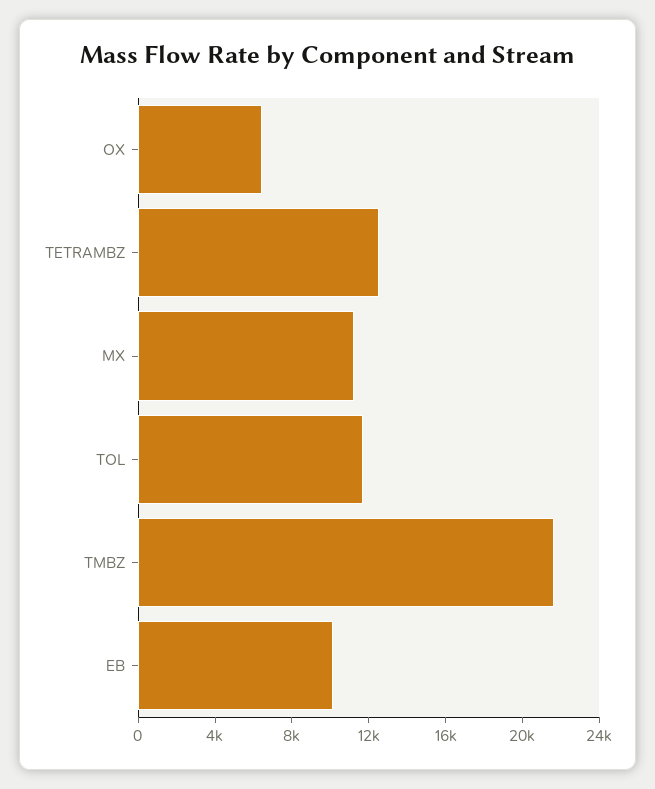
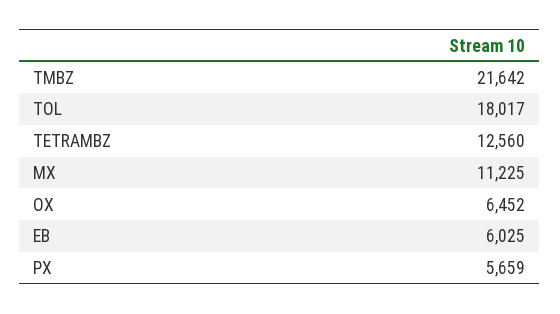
TOL: 12000 -> 18017
EB: 10000 -> 6025
PX: none -> 5659

